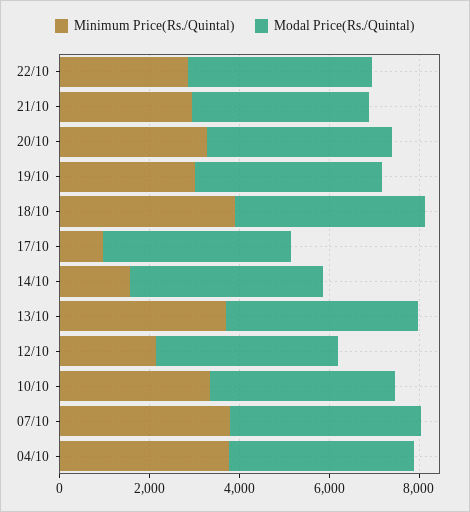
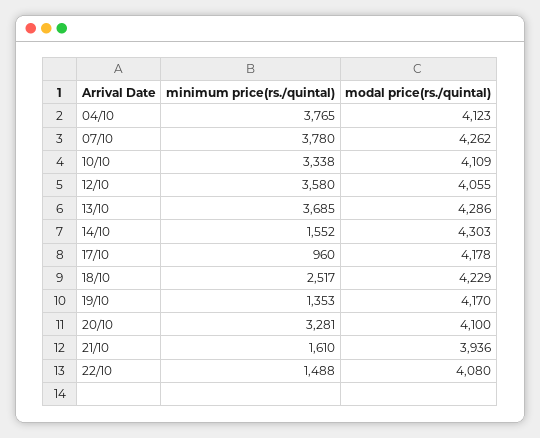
Minimum Price(Rs./Quintal), 22/10: 3000 -> 1488
Minimum Price(Rs./Quintal), 21/10: 3000 -> 1610
Minimum Price(Rs./Quintal), 19/10: 3000 -> 1353
Minimum Price(Rs./Quintal), 18/10: 4000 -> 2517
Minimum Price(Rs./Quintal), 12/10: 2000 -> 3580

